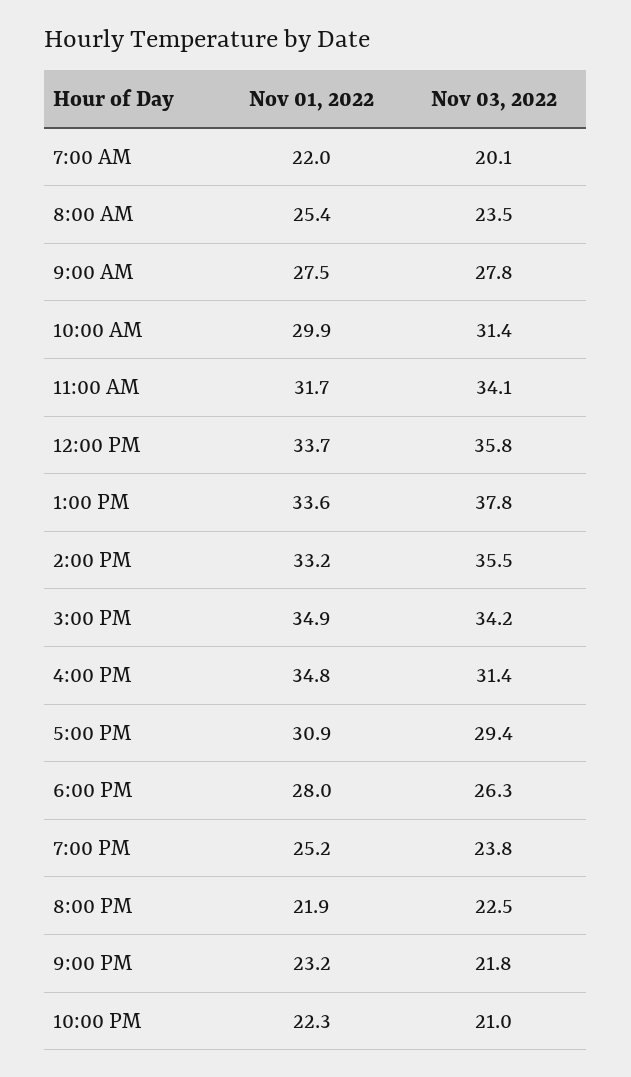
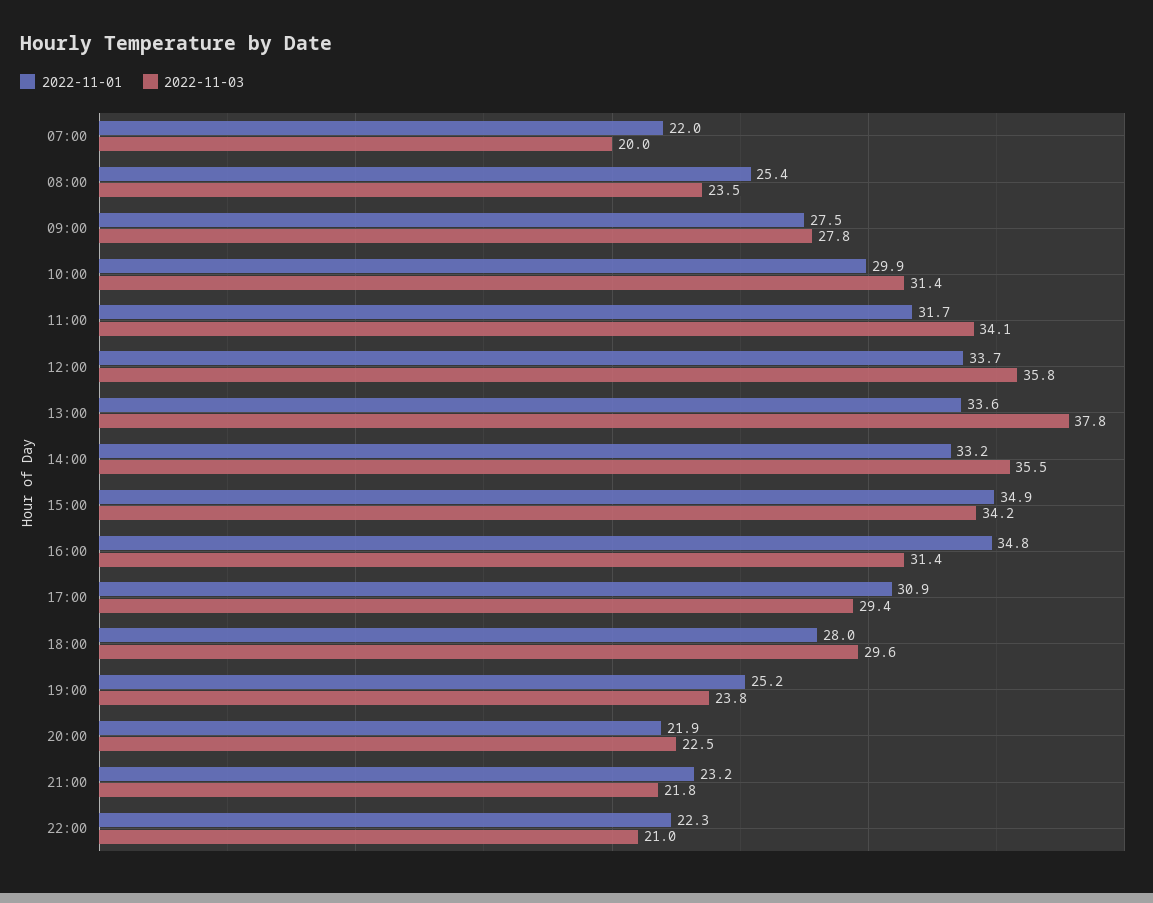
Nov 03, 2022, 7:00 AM: 20.1 -> 20
Nov 03, 2022, 6:00 PM: 26.3 -> 29.6

